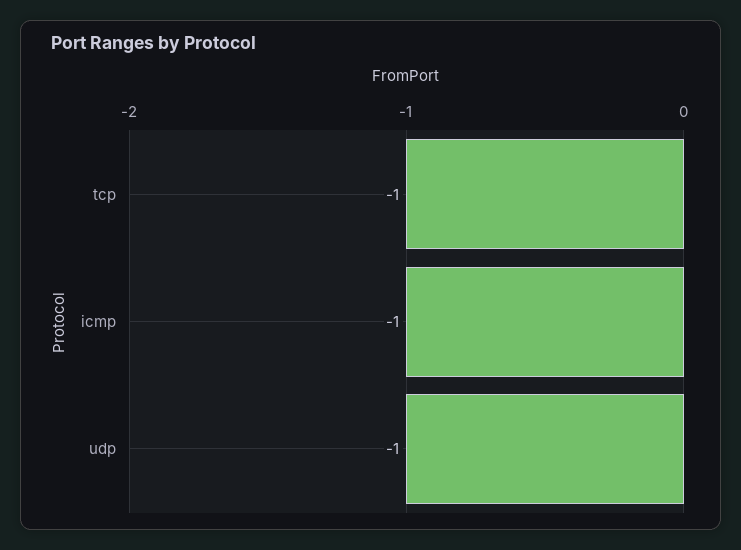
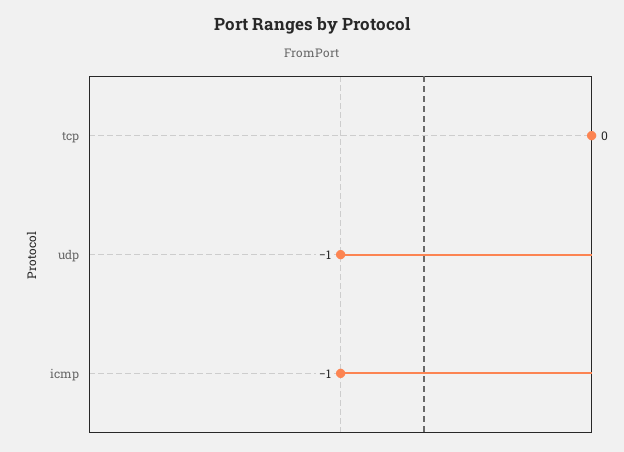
tcp: -1 -> 0

